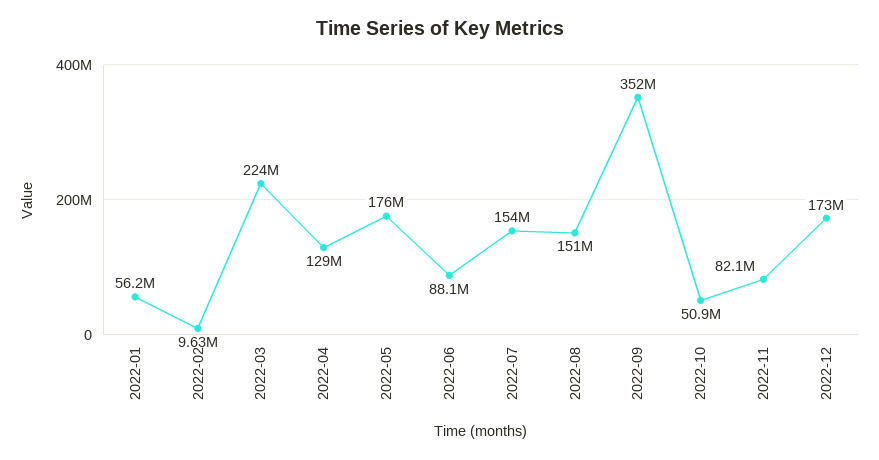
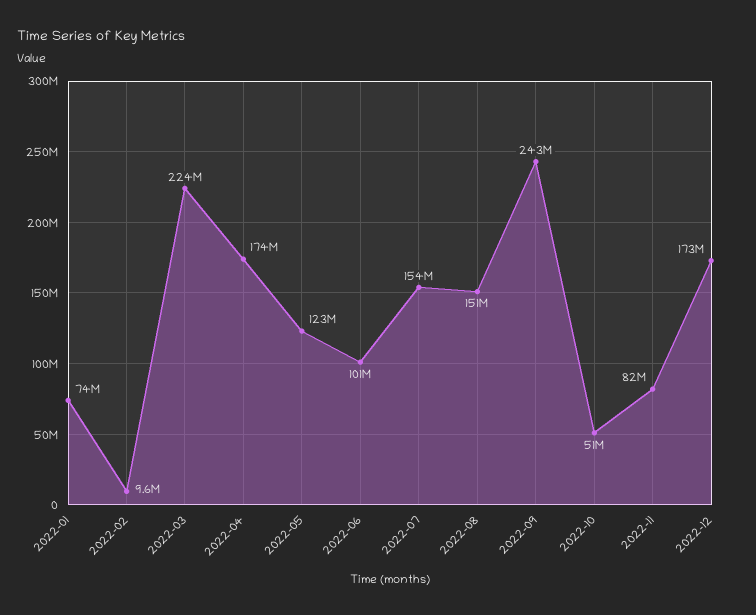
2022-01: 56200000 -> 74000000
2022-04: 129000000 -> 174000000
2022-05: 176000000 -> 123000000
2022-06: 88100000 -> 101000000
2022-09: 352000000 -> 243000000

